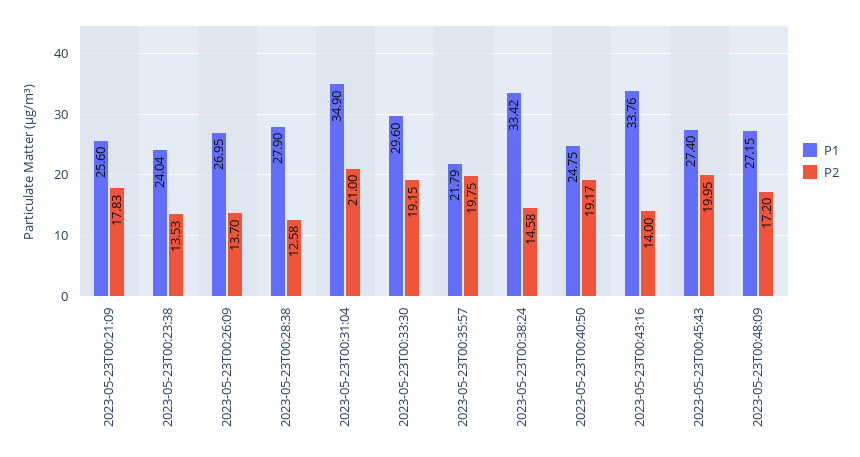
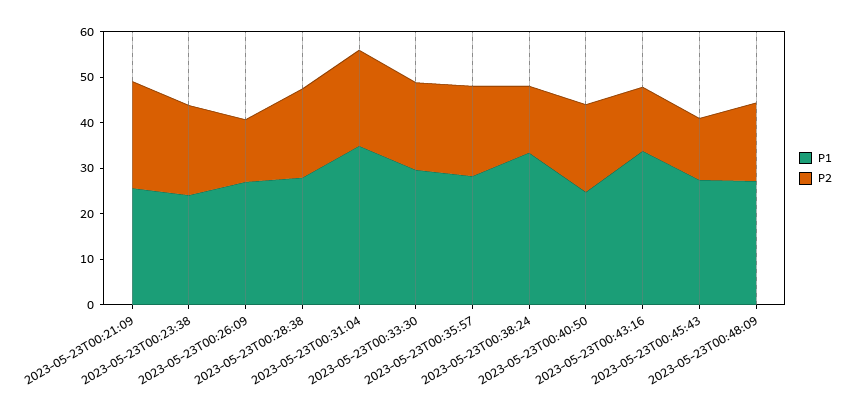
P2, 2023-05-23T00:21:09: 17.83 -> 24
P2, 2023-05-23T00:23:38: 13.53 -> 20
P2, 2023-05-23T00:28:38: 12.58 -> 20
P1, 2023-05-23T00:35:57: 21.79 -> 28
P2, 2023-05-23T00:45:43: 19.95 -> 14

